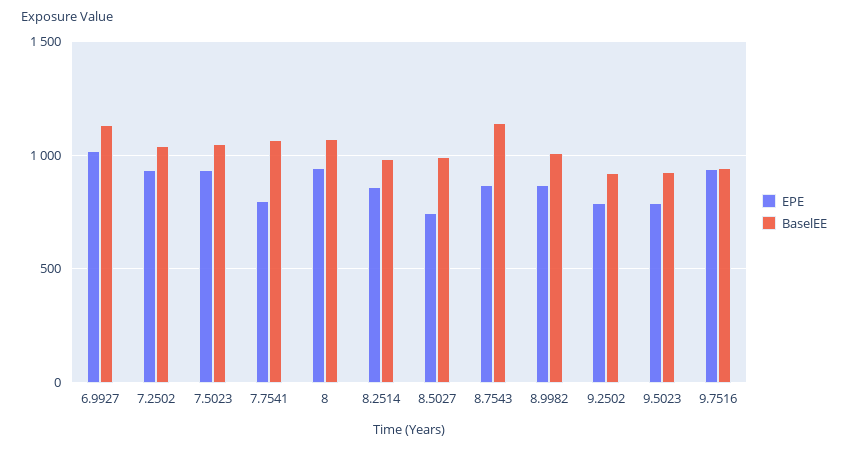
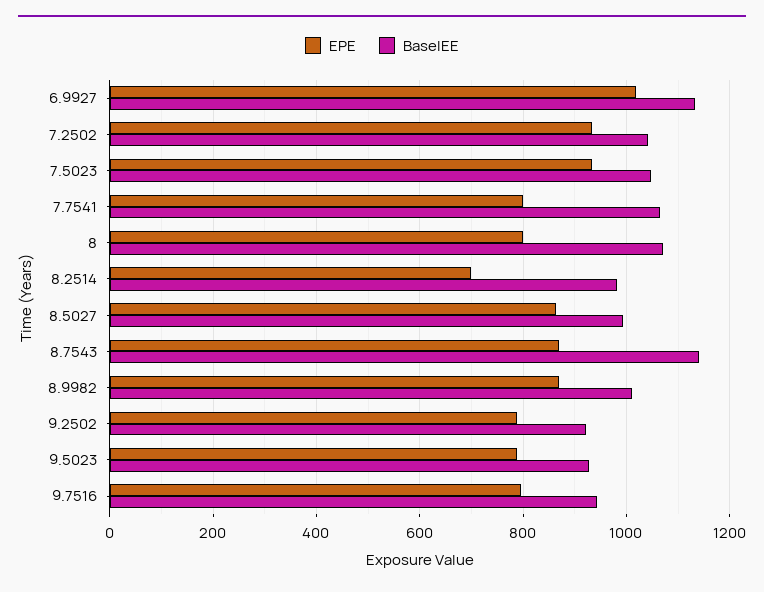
EPE, 8: 950 -> 800
EPE, 8.2514: 850 -> 700
EPE, 8.5027: 750 -> 860
EPE, 9.7516: 950 -> 800

